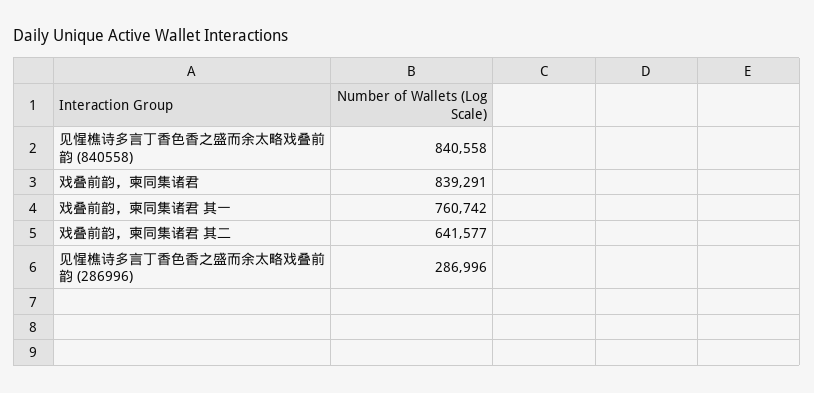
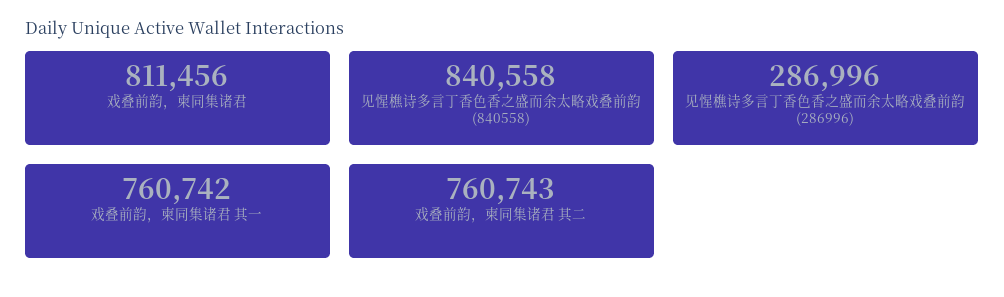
戏叠前韵，柬同集诸君: 839291 -> 811456
戏叠前韵，柬同集诸君 其二: 641577 -> 760743

